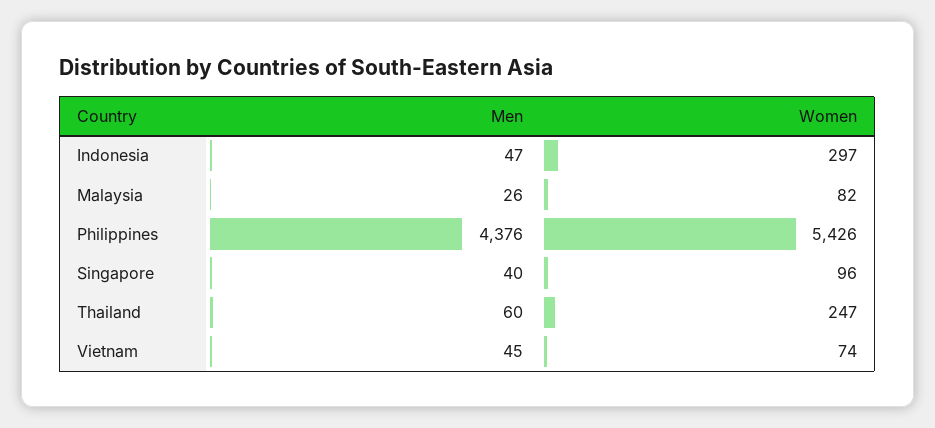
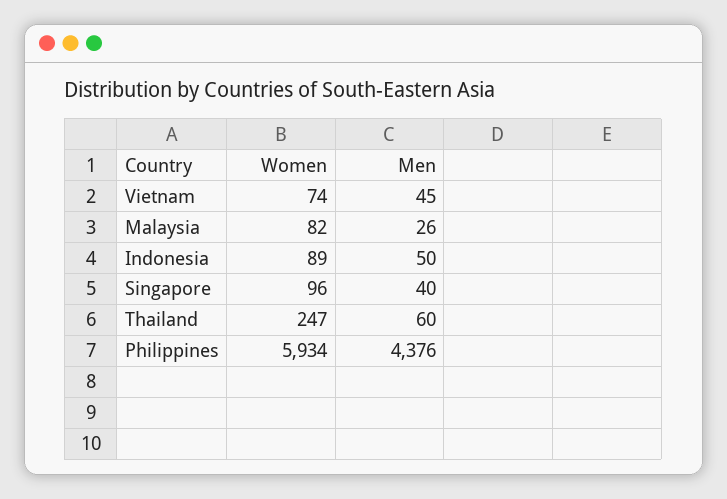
Men, Indonesia: 47 -> 50
Women, Indonesia: 297 -> 89
Women, Philippines: 5426 -> 5934

